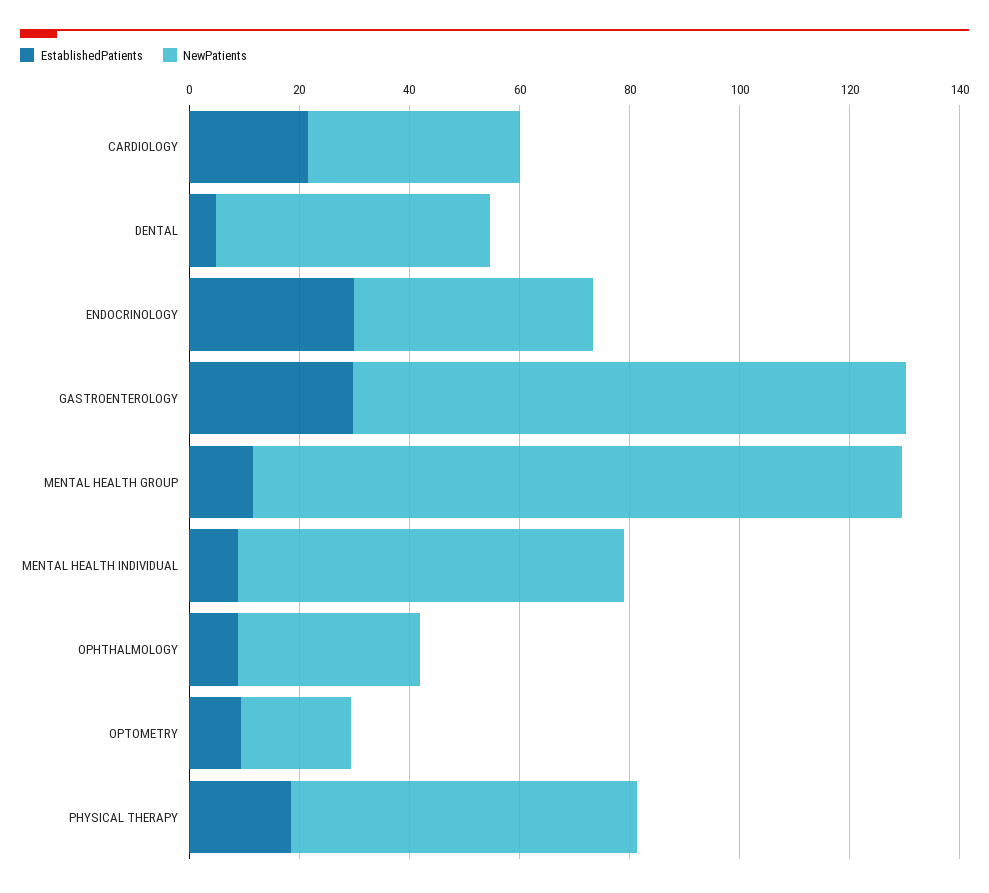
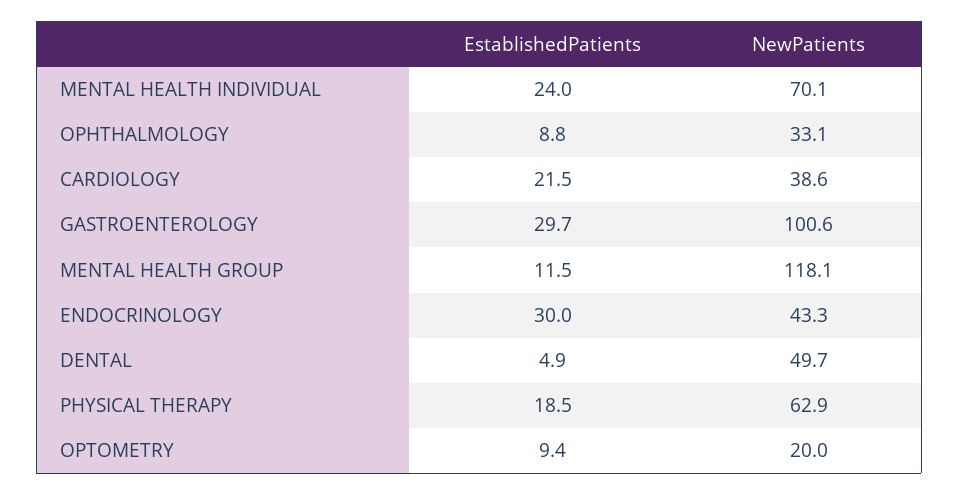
EstablishedPatients, MENTAL HEALTH INDIVIDUAL: 10 -> 24

